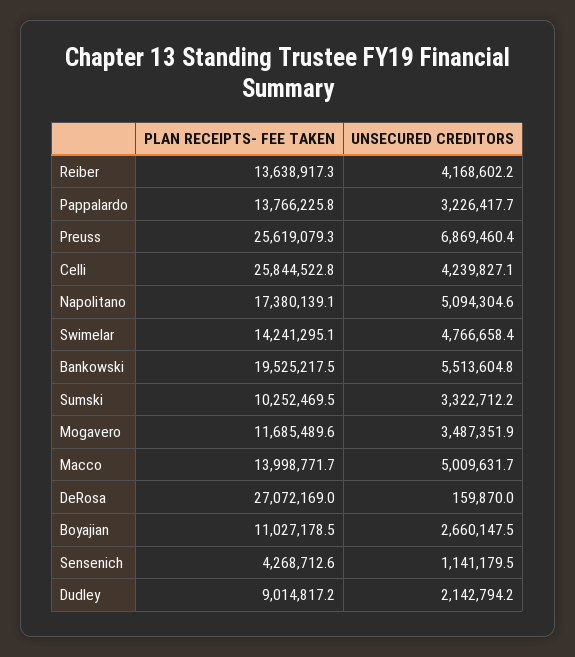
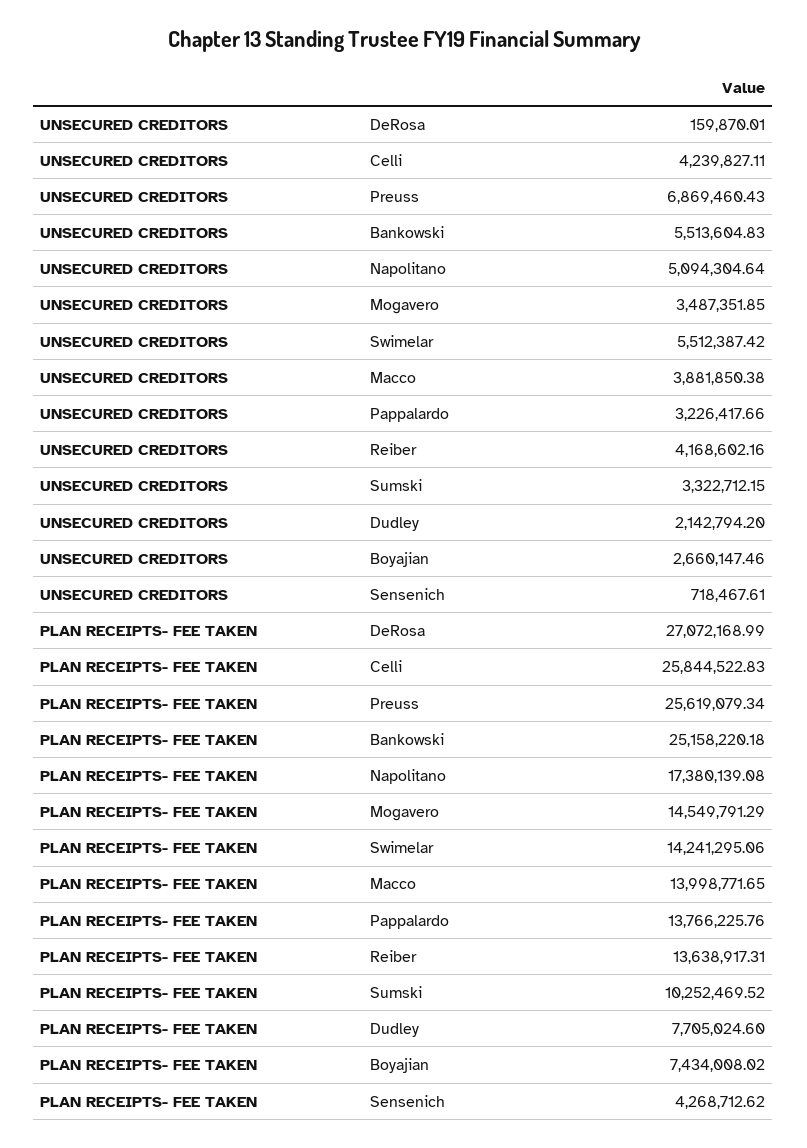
UNSECURED CREDITORS, Swimelar: 4766658.4 -> 5512387.42
PLAN RECEIPTS- FEE TAKEN, Bankowski: 19525217.5 -> 25158220.18
PLAN RECEIPTS- FEE TAKEN, Mogavero: 11685489.6 -> 14549791.29
UNSECURED CREDITORS, Macco: 5009631.7 -> 3881850.38
PLAN RECEIPTS- FEE TAKEN, Boyajian: 11027178.5 -> 7434008.02
UNSECURED CREDITORS, Sensenich: 1141179.5 -> 718467.61
PLAN RECEIPTS- FEE TAKEN, Dudley: 9014817.2 -> 7705024.6

